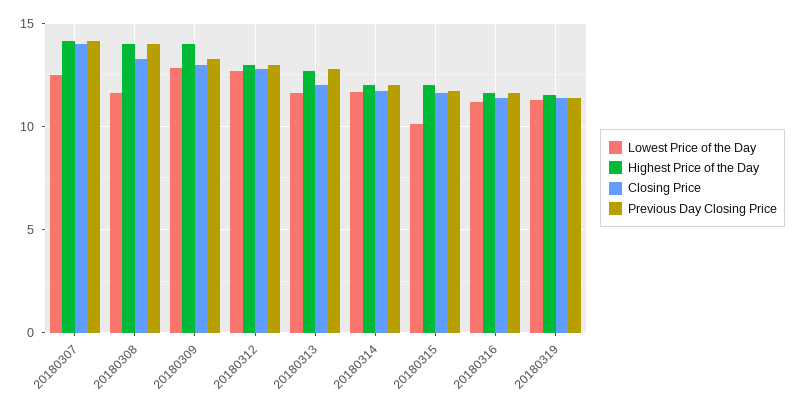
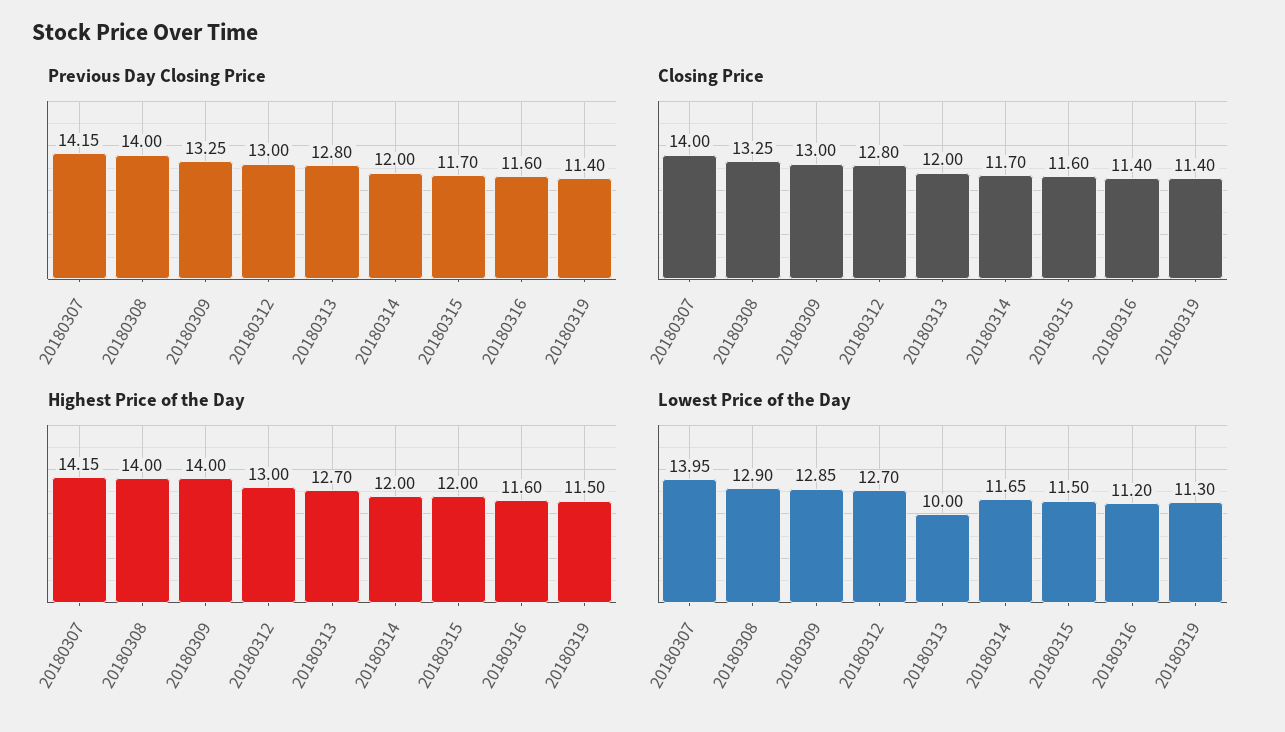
Lowest Price of the Day, 20180307: 12.5 -> 13.95
Lowest Price of the Day, 20180308: 11.5 -> 12.9
Lowest Price of the Day, 20180313: 11.5 -> 10
Lowest Price of the Day, 20180315: 10 -> 11.5

